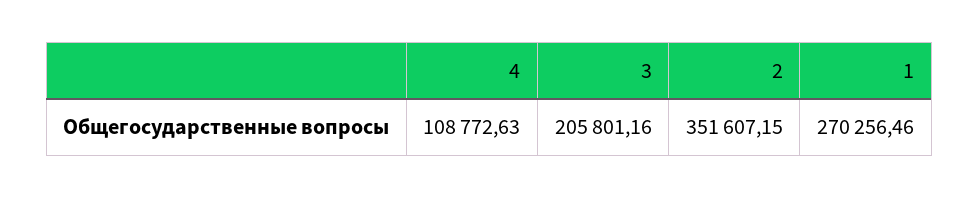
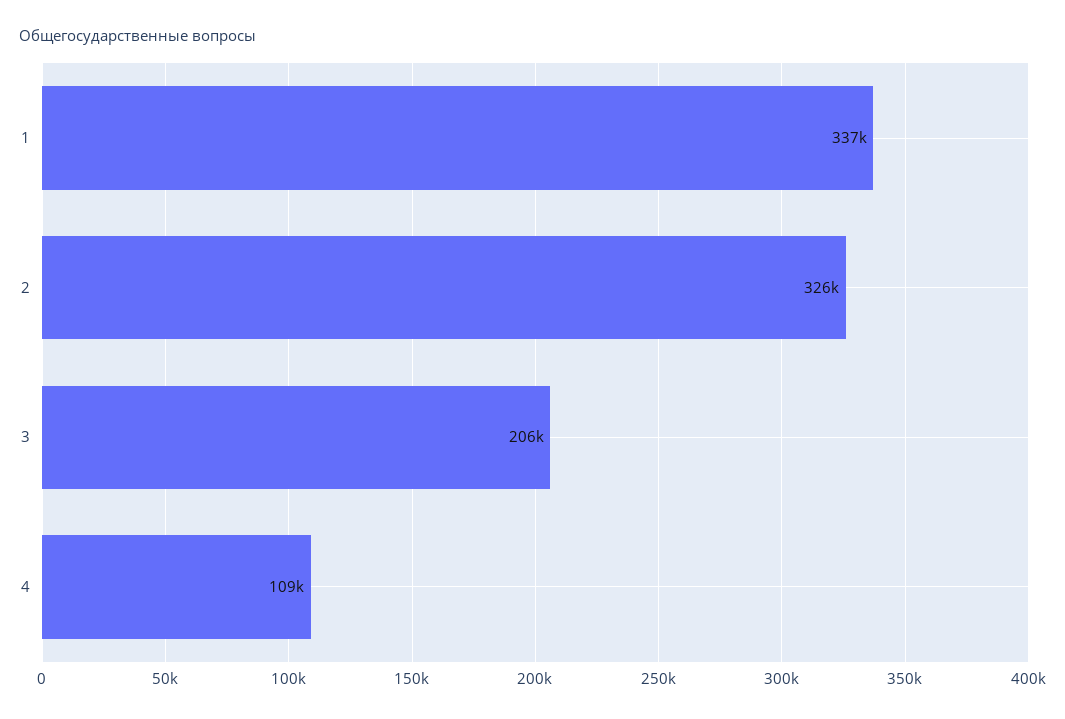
2: 351607.15 -> 326000
1: 270256.46 -> 337000

